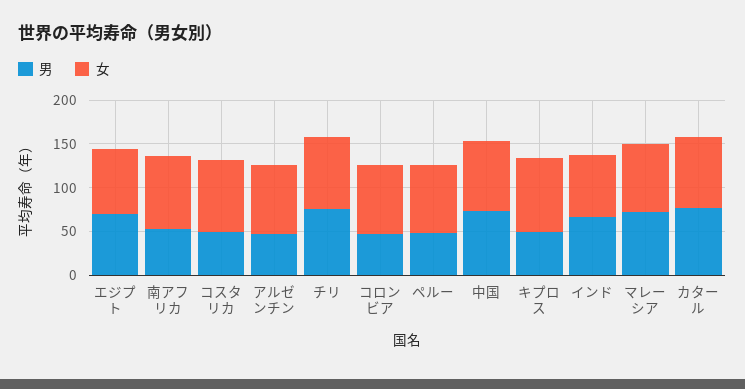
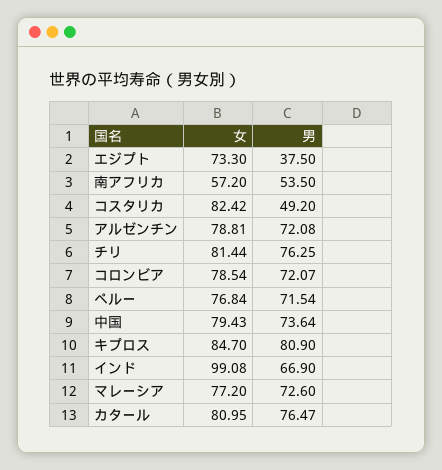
男, エジプト: 70 -> 37.5
女, 南アフリカ: 80 -> 57.2
男, アルゼンチン: 50 -> 72.08
男, コロンビア: 50 -> 72.07
男, ペルー: 50 -> 71.54
男, キプロス: 50 -> 80.9
女, インド: 70 -> 99.08

